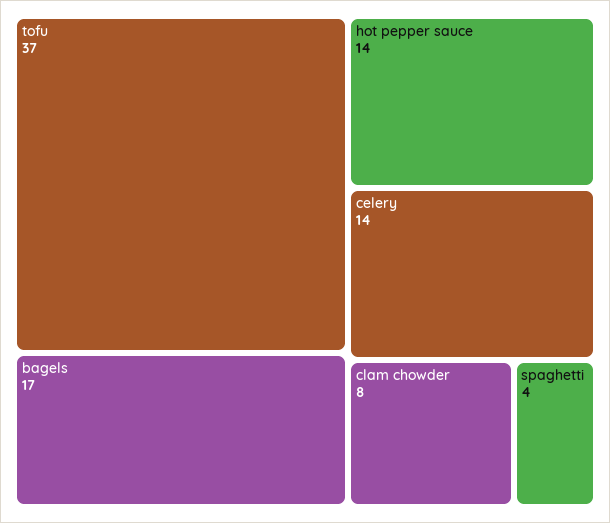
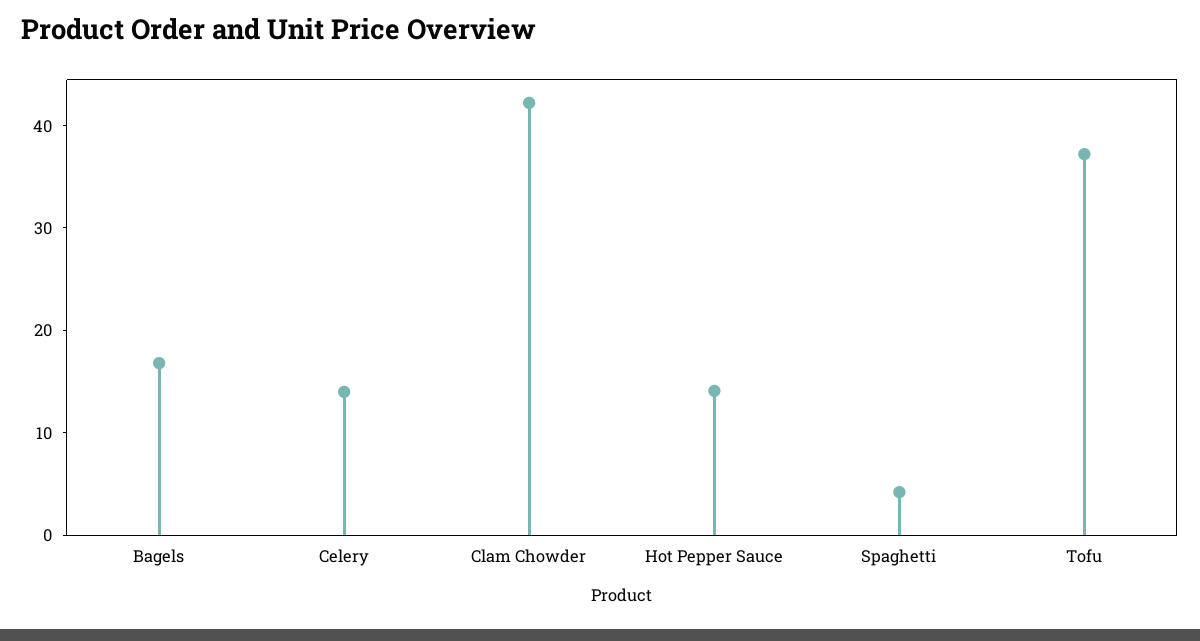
clam chowder: 8 -> 42

